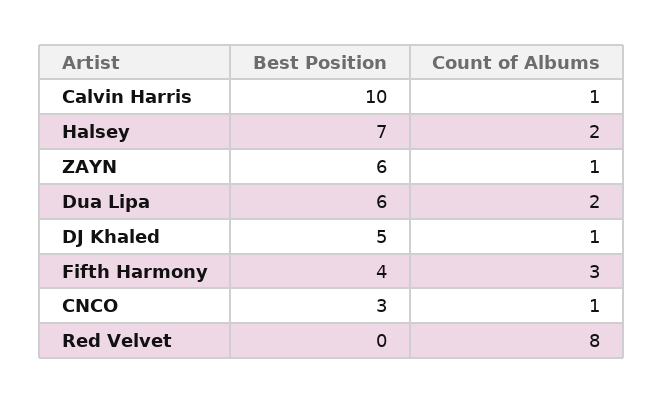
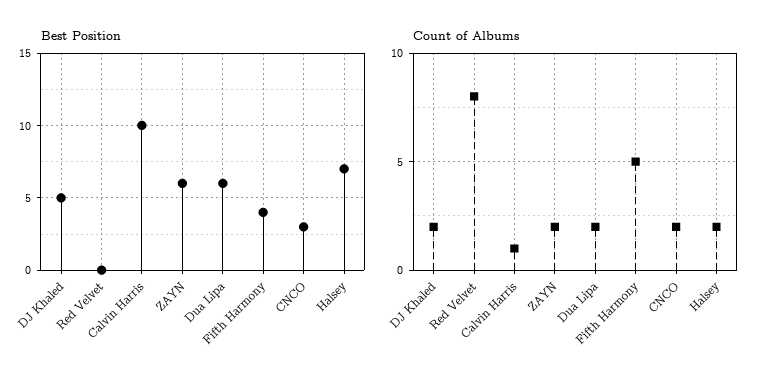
Count of Albums, ZAYN: 1 -> 2
Count of Albums, DJ Khaled: 1 -> 2
Count of Albums, Fifth Harmony: 3 -> 5
Count of Albums, CNCO: 1 -> 2

